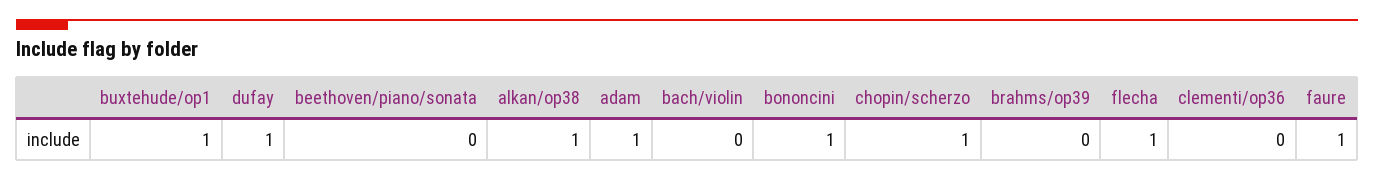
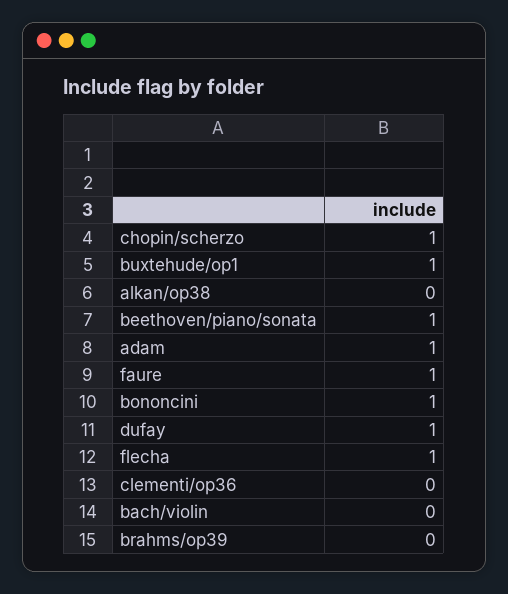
beethoven/piano/sonata: 0 -> 1
alkan/op38: 1 -> 0

